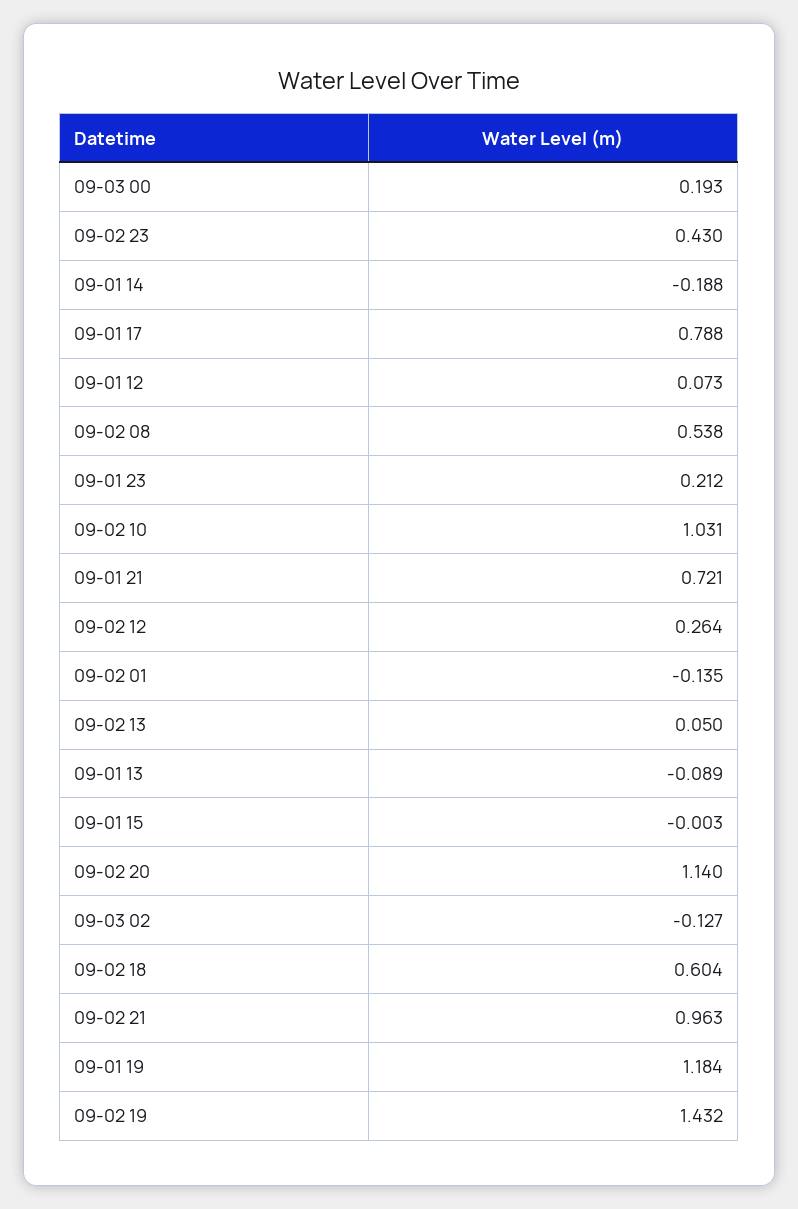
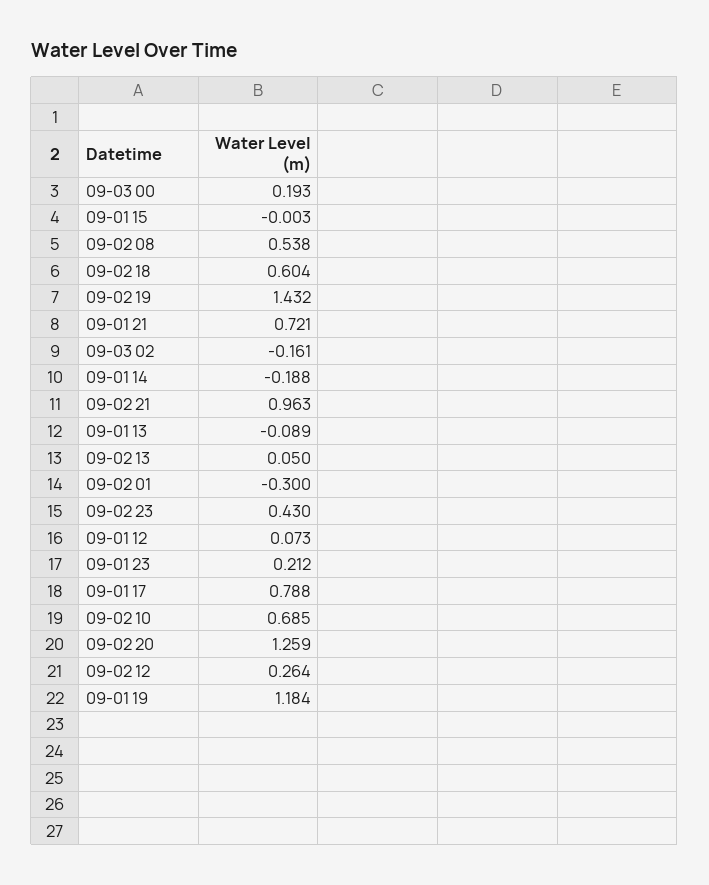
09-02 10: 1.031 -> 0.685
09-02 01: -0.135 -> -0.3
09-02 20: 1.14 -> 1.259
09-03 02: -0.127 -> -0.161

